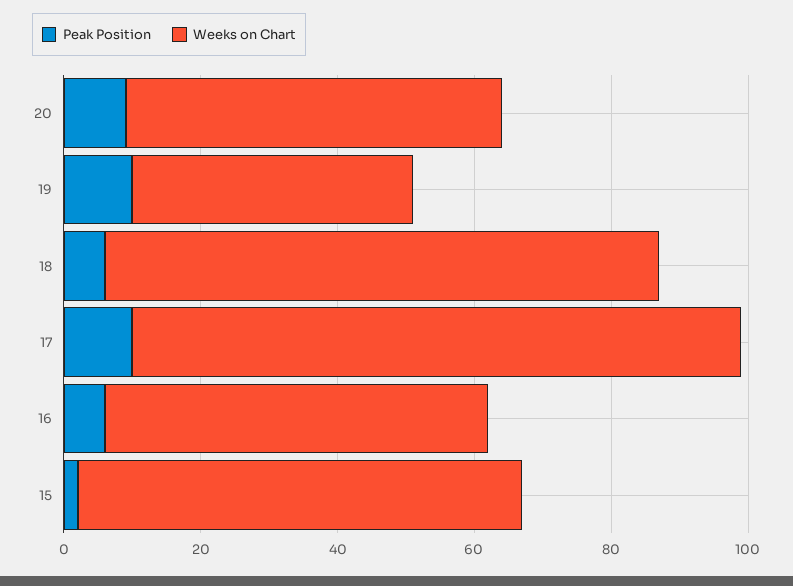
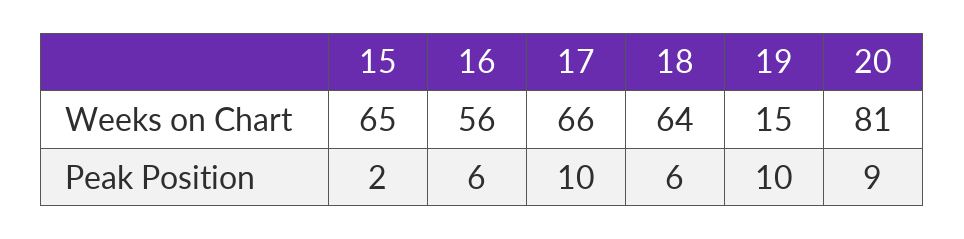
Weeks on Chart, 20: 55 -> 81
Weeks on Chart, 19: 40 -> 15
Weeks on Chart, 18: 80 -> 64
Weeks on Chart, 17: 90 -> 66

